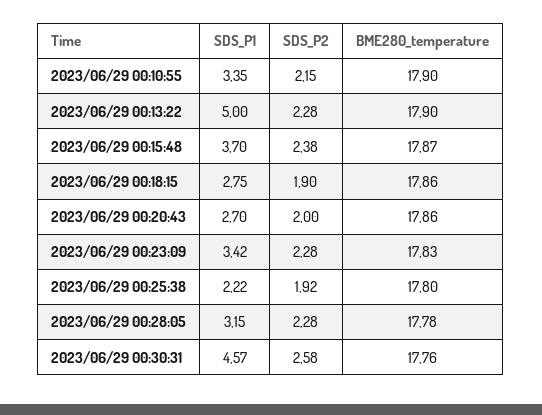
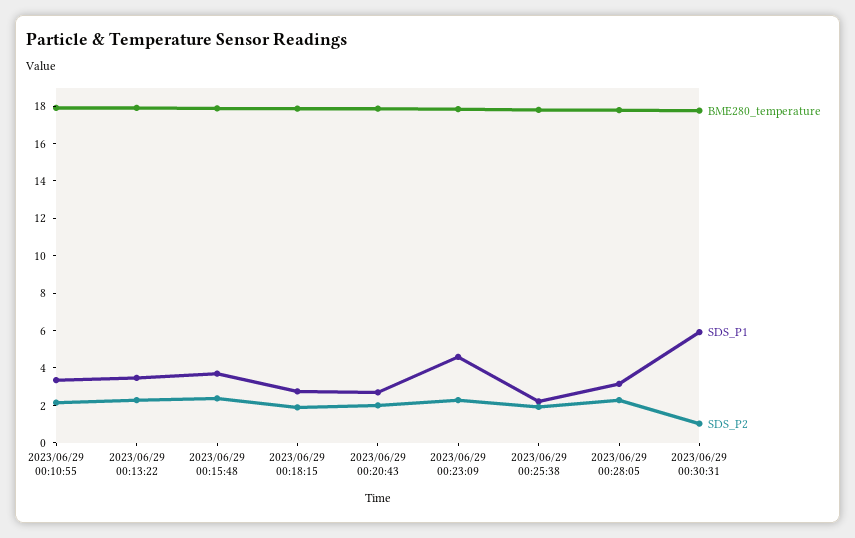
SDS_P1, 2023/06/29 00:13:22: 5 -> 3.5
SDS_P1, 2023/06/29 00:23:09: 3.42 -> 4.5
SDS_P1, 2023/06/29 00:30:31: 4.57 -> 6
SDS_P2, 2023/06/29 00:30:31: 2.58 -> 1

